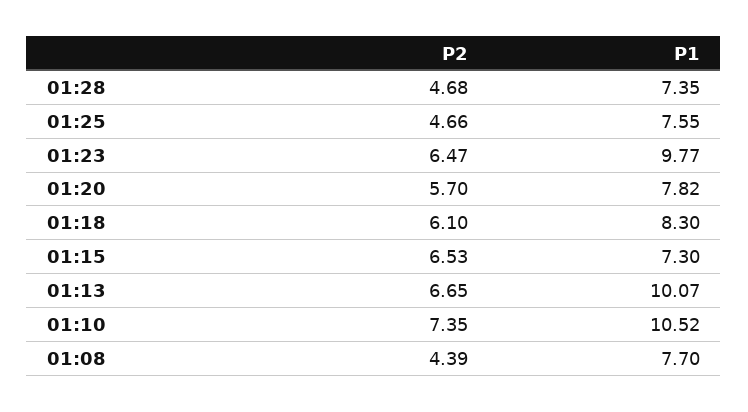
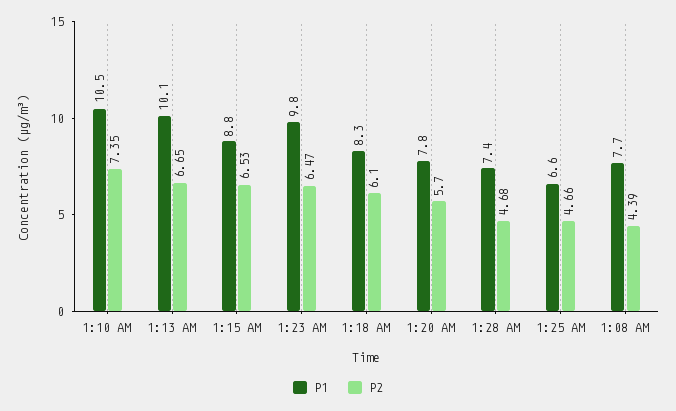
P1, 01:25: 7.55 -> 6.6
P1, 01:15: 7.3 -> 8.8

